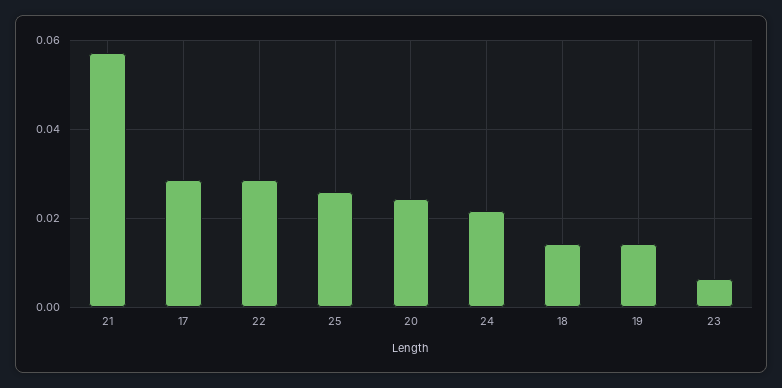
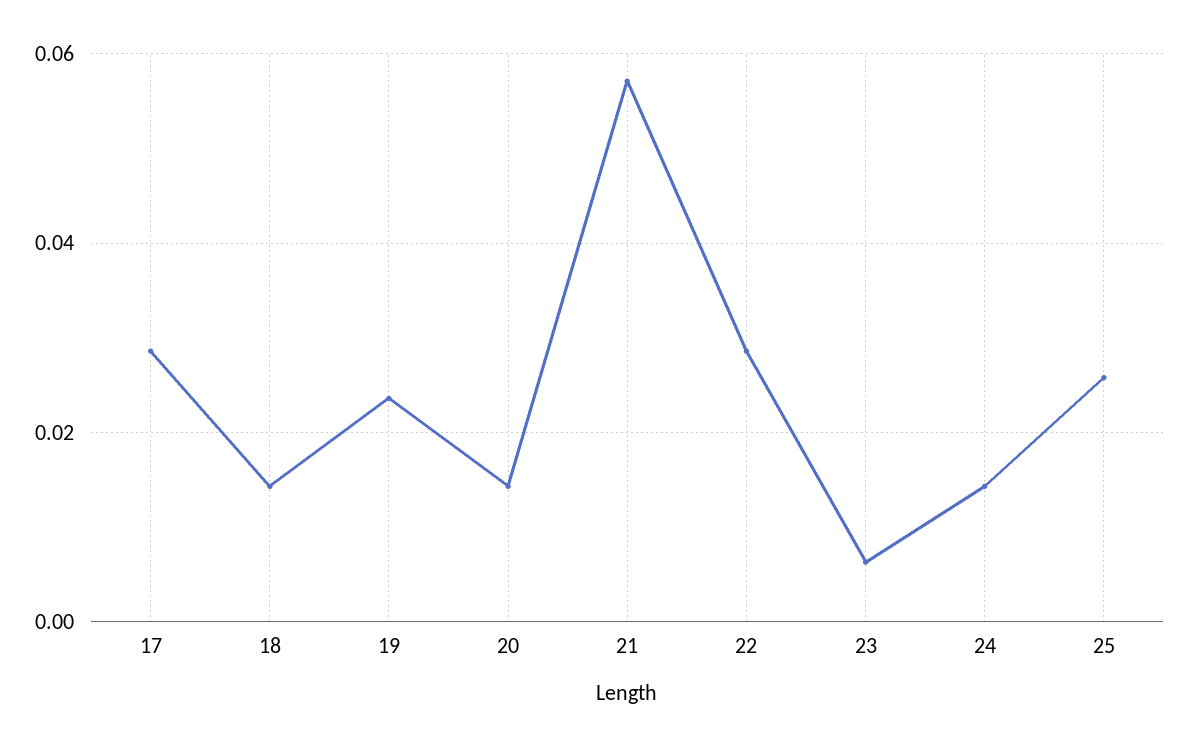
20: 0.024 -> 0.014
24: 0.022 -> 0.014
19: 0.014 -> 0.024

